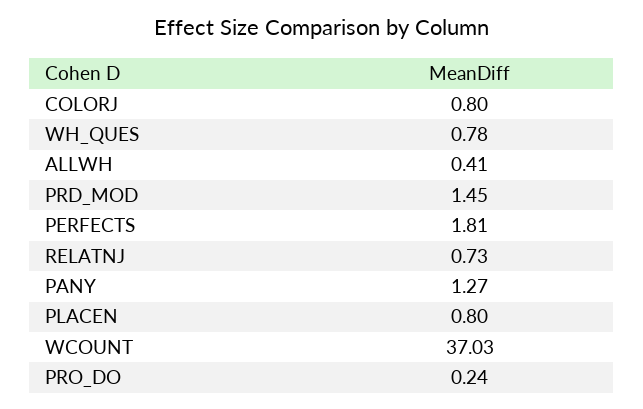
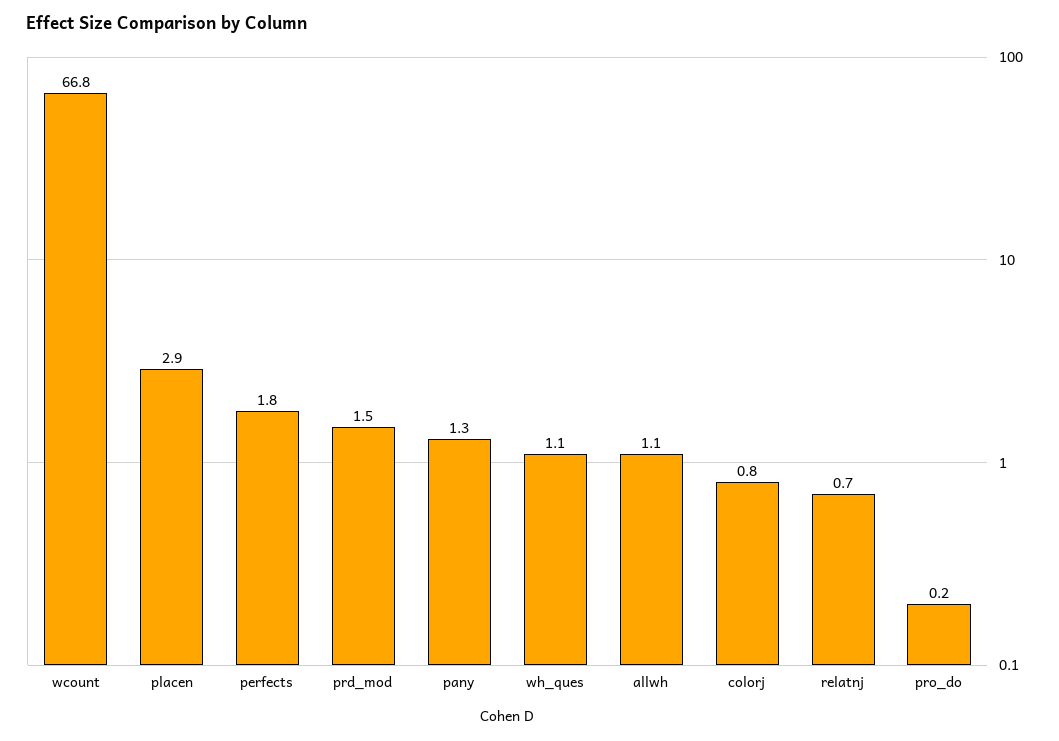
WH_QUES: 0.78 -> 1.1
ALLWH: 0.41 -> 1.1
PLACEN: 0.8 -> 2.9
WCOUNT: 37.03 -> 66.8

